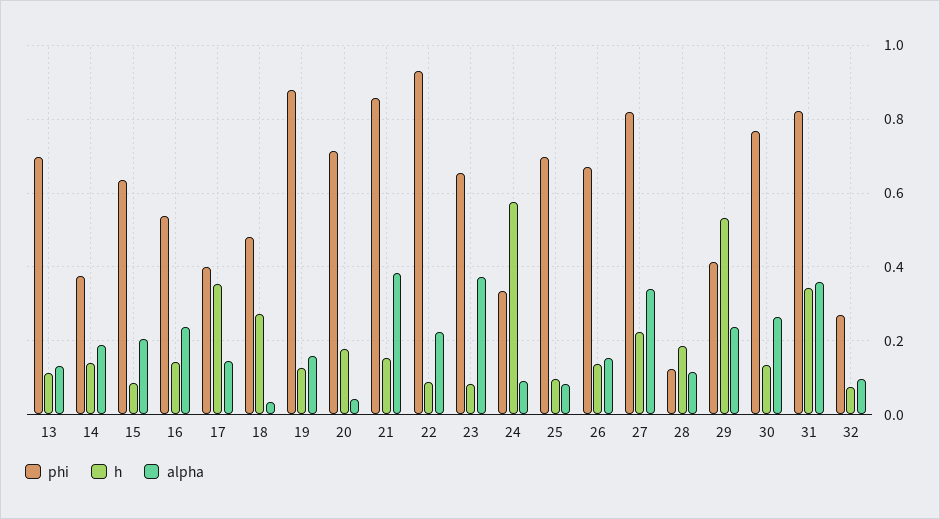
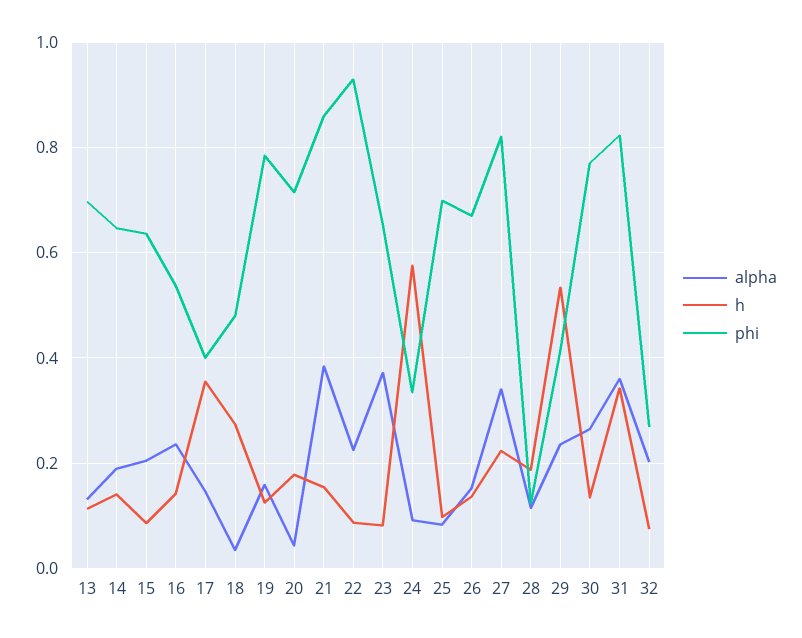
phi, 14: 0.38 -> 0.64
phi, 19: 0.88 -> 0.78
alpha, 32: 0.1 -> 0.2

